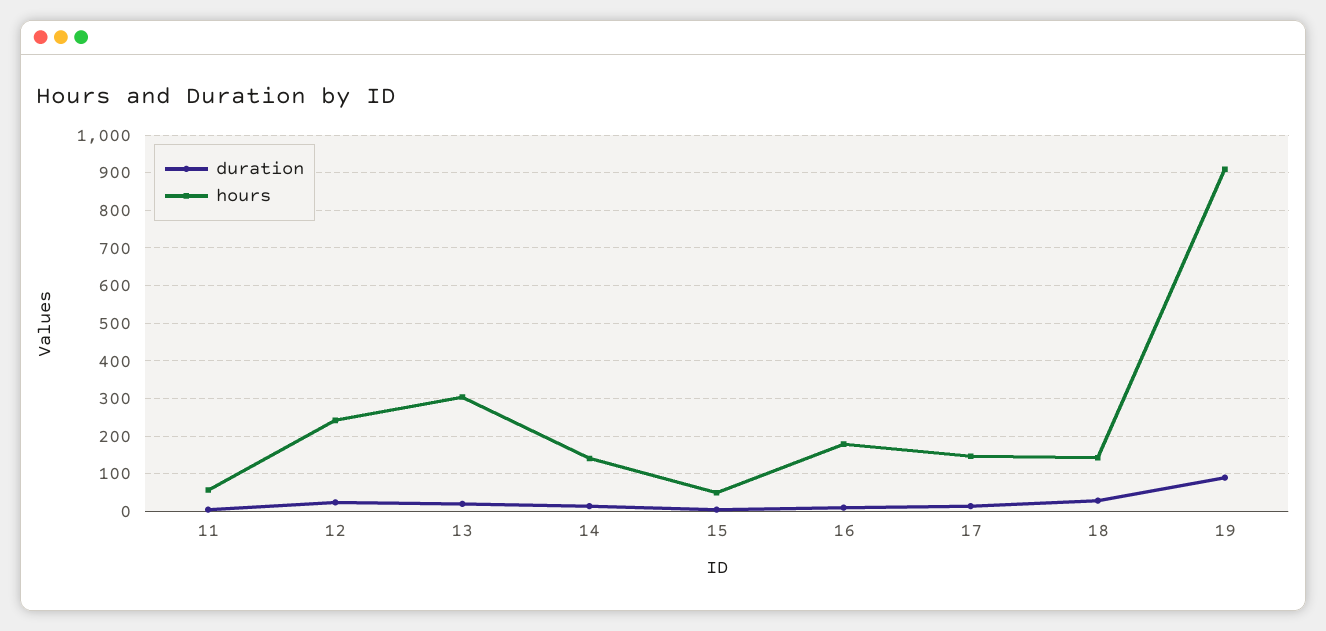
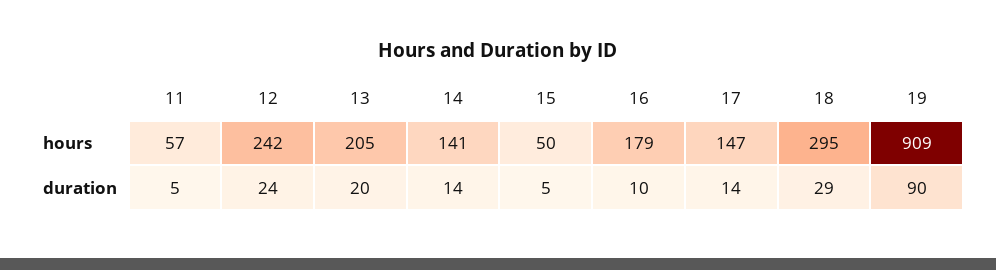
hours, 13: 300 -> 205
hours, 18: 140 -> 295

